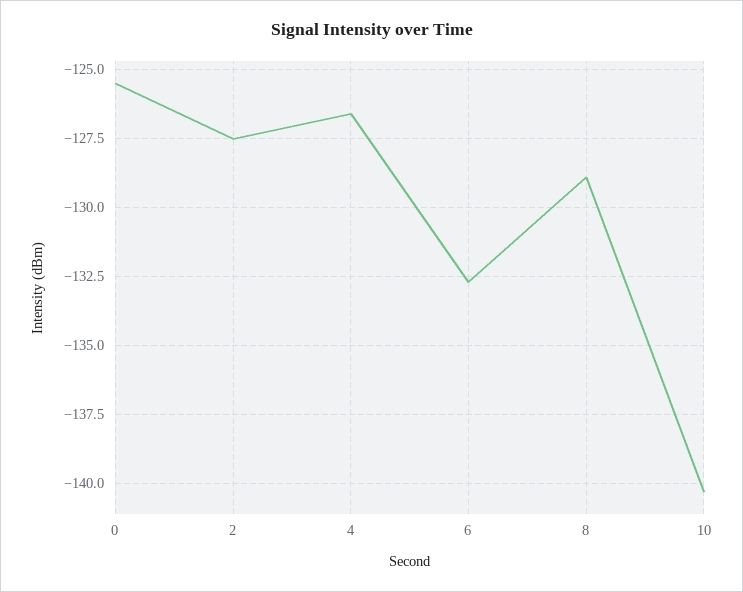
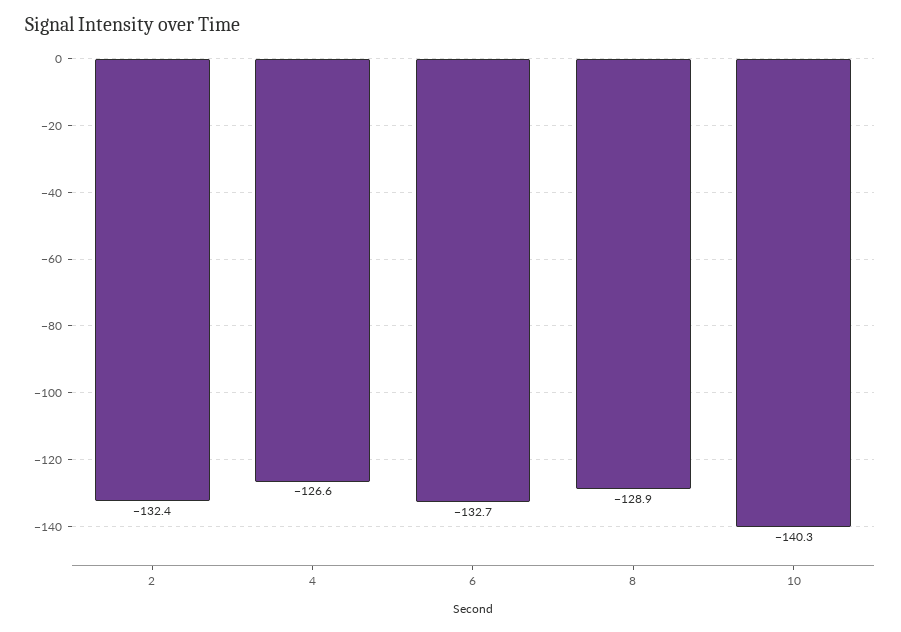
0: -125.5 -> none
2: -127.5 -> -132.4

